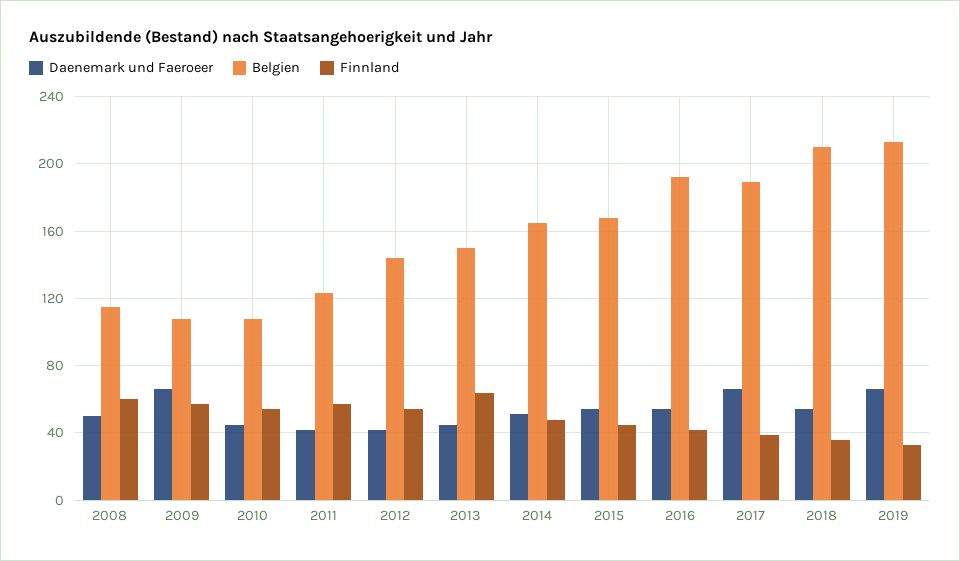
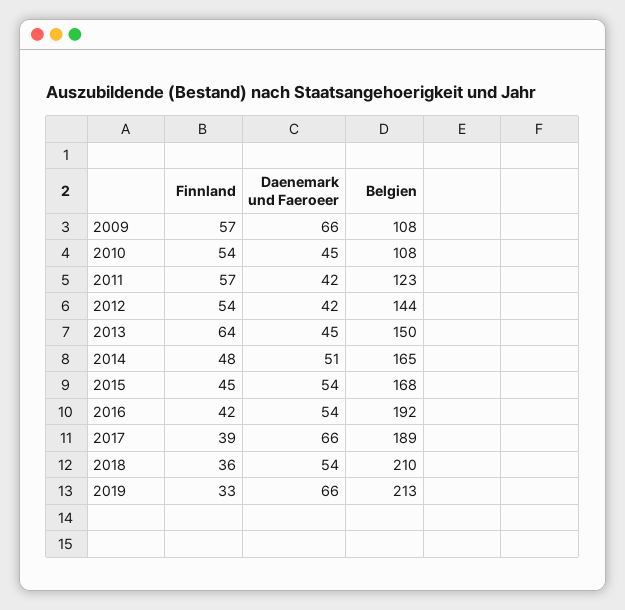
Daenemark und Faeroeer, 2008: 50 -> none
Belgien, 2008: 115 -> none
Finnland, 2008: 60 -> none

